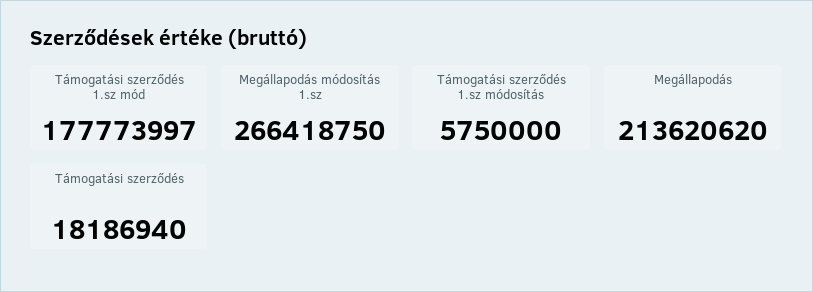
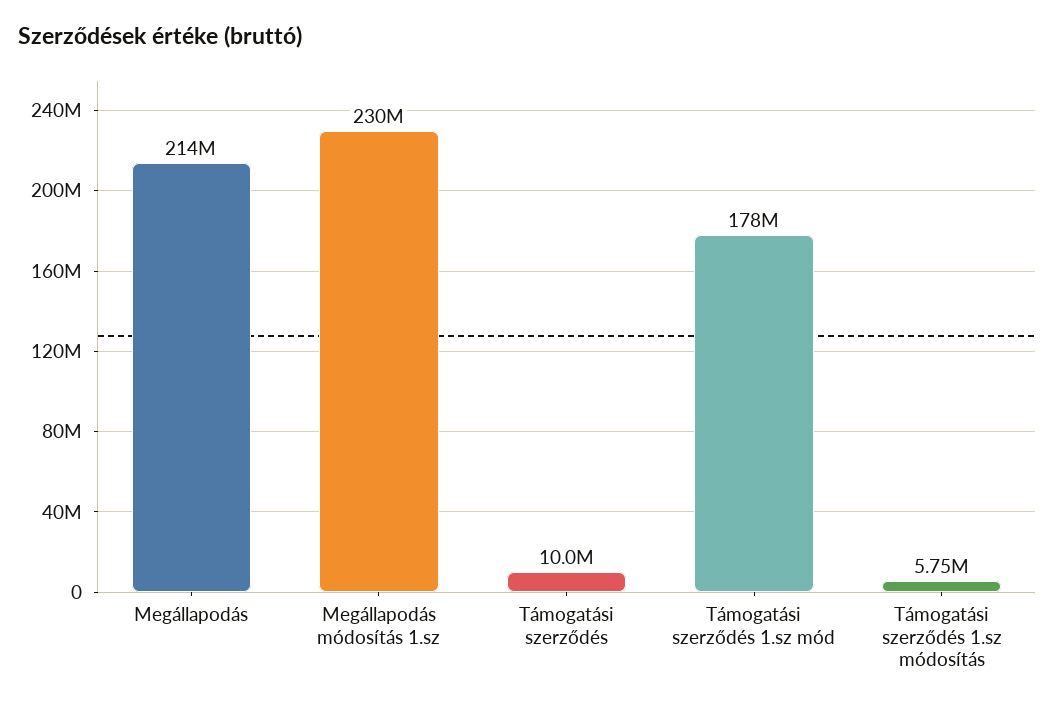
Megállapodás módosítás 1.sz: 266418750 -> 230000000
Támogatási szerződés: 18186940 -> 10000000

